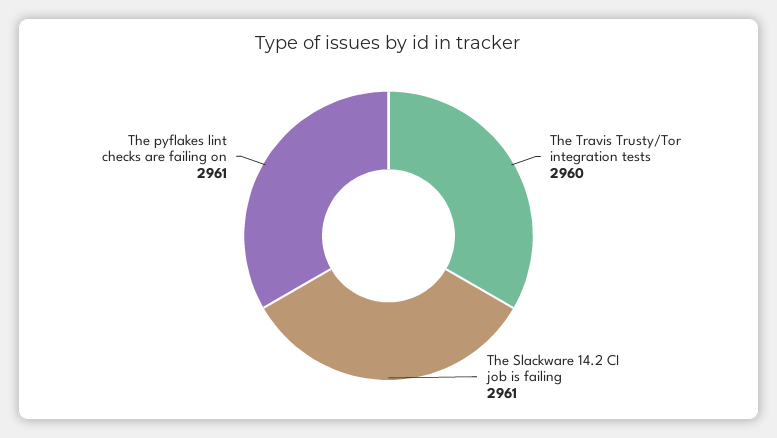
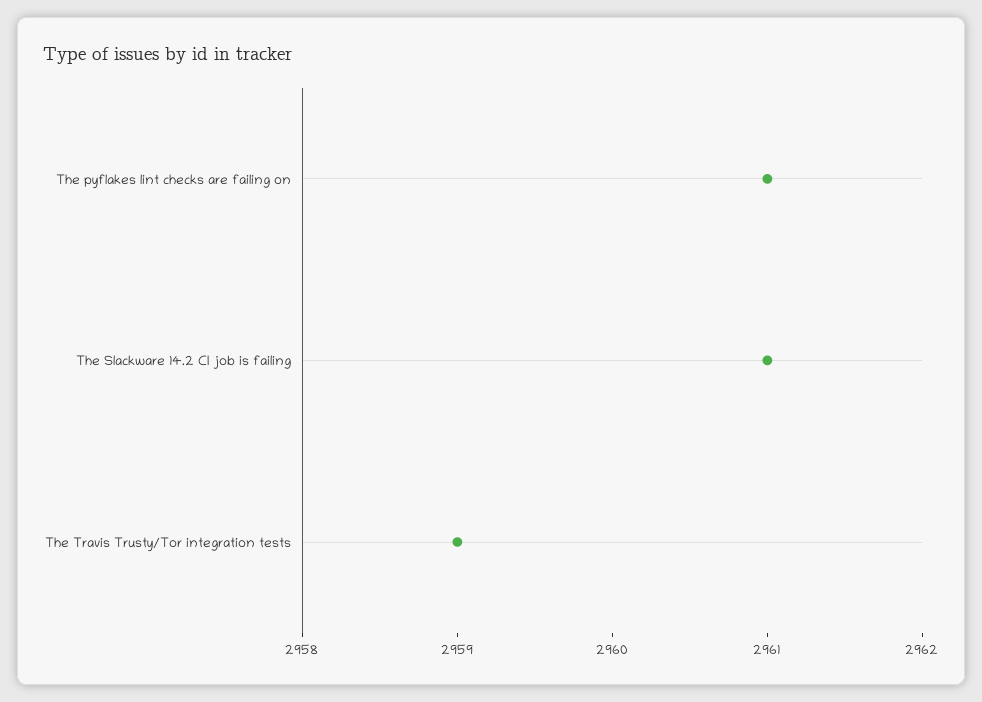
The Travis Trusty/Tor integration tests: 2960 -> 2959

